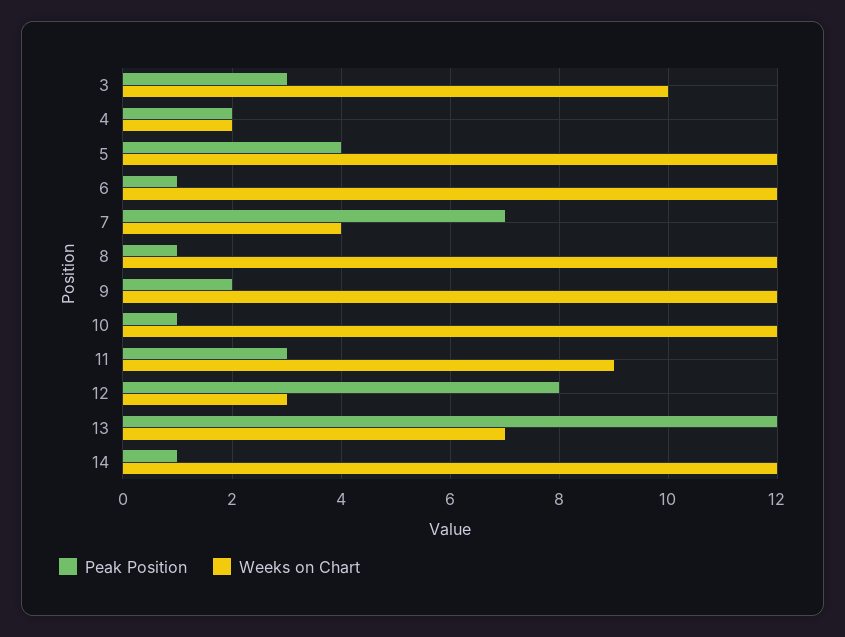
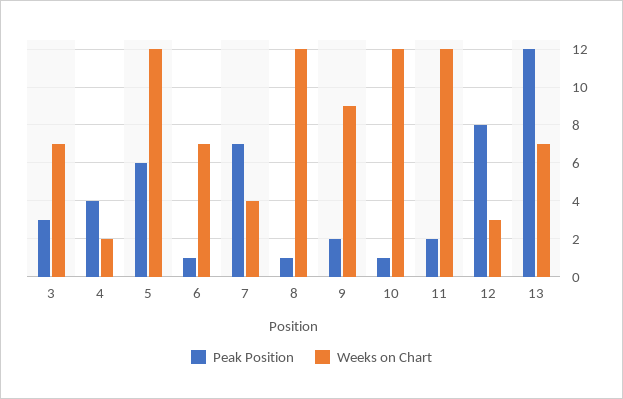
Weeks on Chart, 3: 10 -> 7
Peak Position, 4: 2 -> 4
Peak Position, 5: 4 -> 6
Weeks on Chart, 6: 12 -> 7
Weeks on Chart, 9: 12 -> 9
Peak Position, 11: 3 -> 2
Weeks on Chart, 11: 9 -> 12
Peak Position, 14: 1 -> none
Weeks on Chart, 14: 12 -> none

